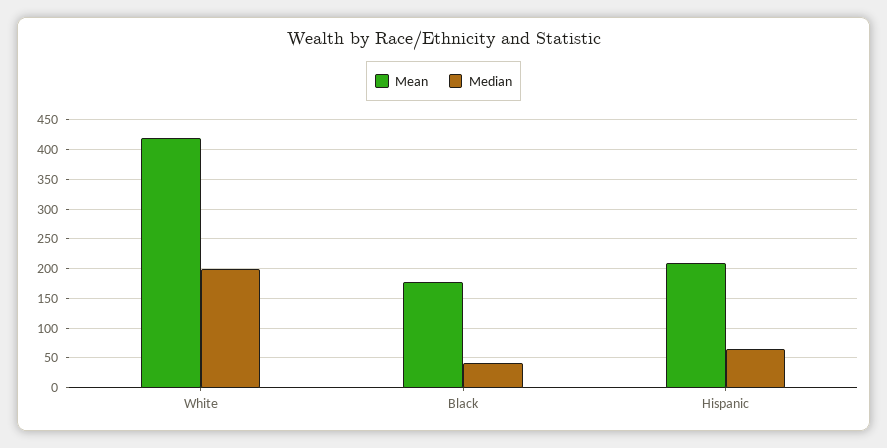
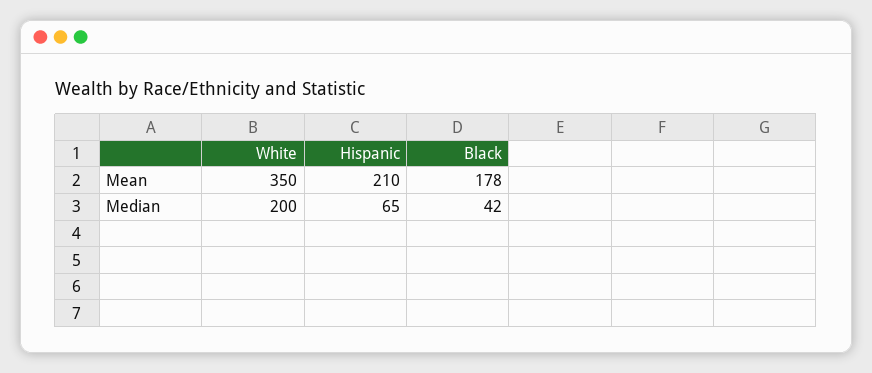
Mean, White: 425 -> 350

